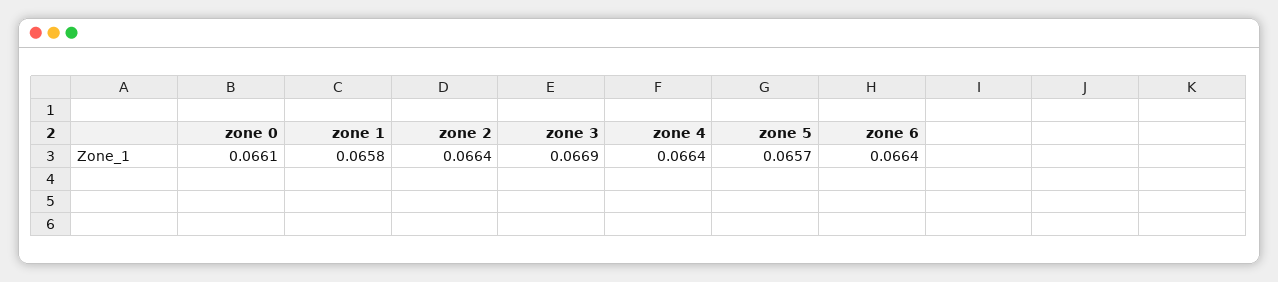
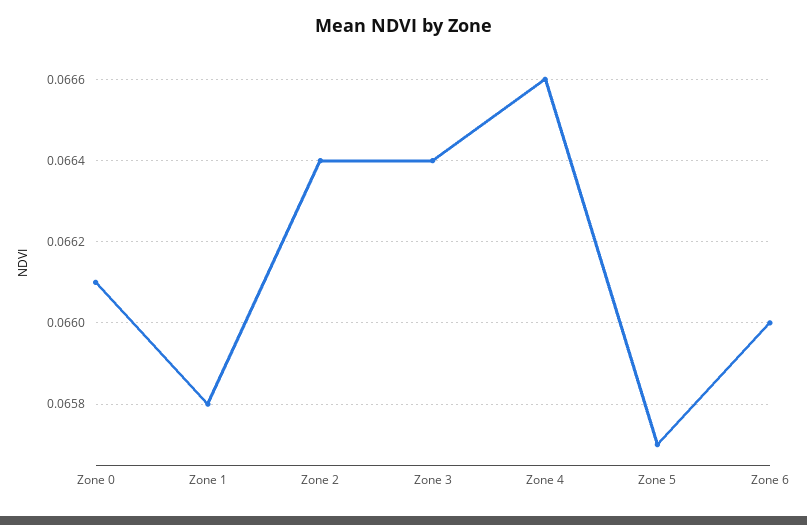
zone 3: 0.0669 -> 0.0664
zone 4: 0.0664 -> 0.0666
zone 6: 0.0664 -> 0.066

